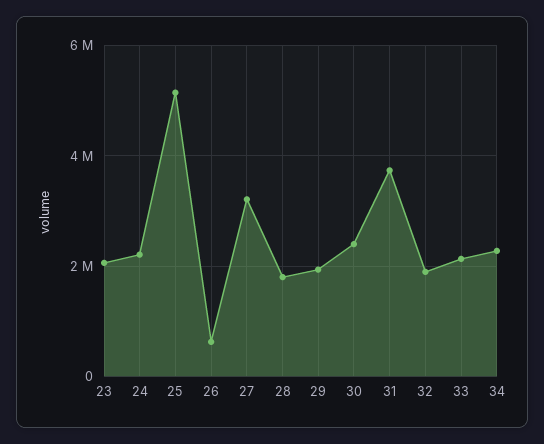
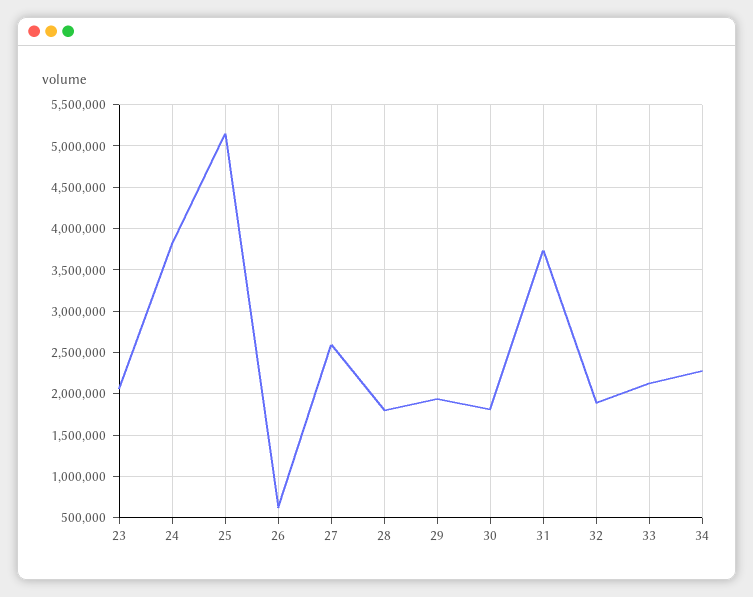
24: 2200000 -> 3800000
27: 3200000 -> 2600000
30: 2400000 -> 1800000

